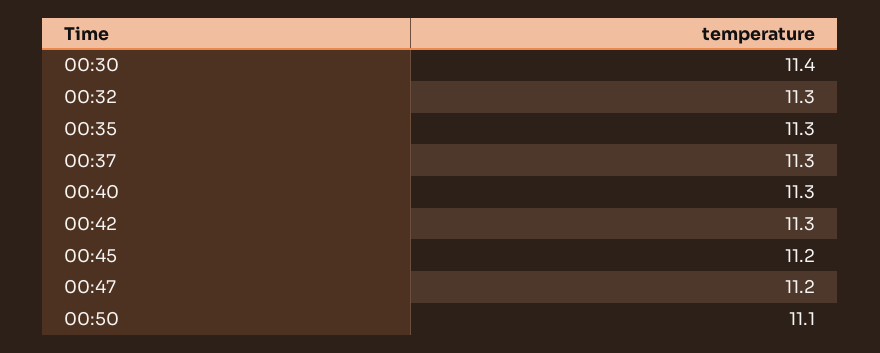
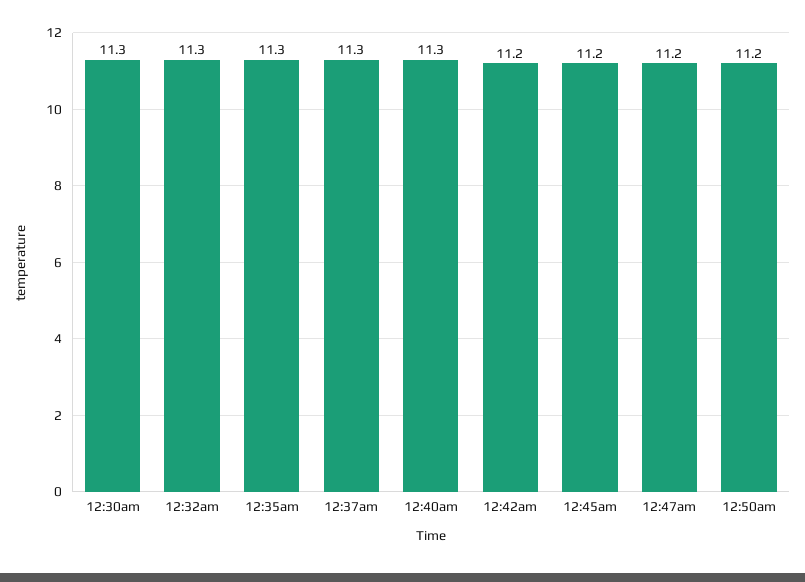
00:30: 11.4 -> 11.3
00:42: 11.3 -> 11.2
00:50: 11.1 -> 11.2

